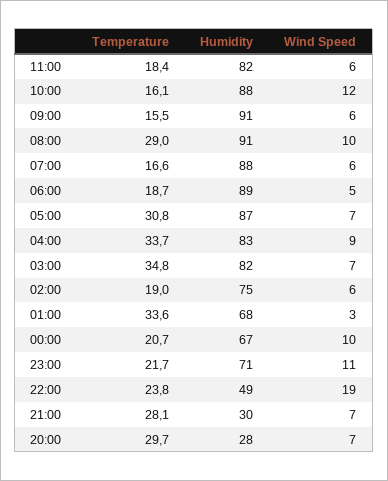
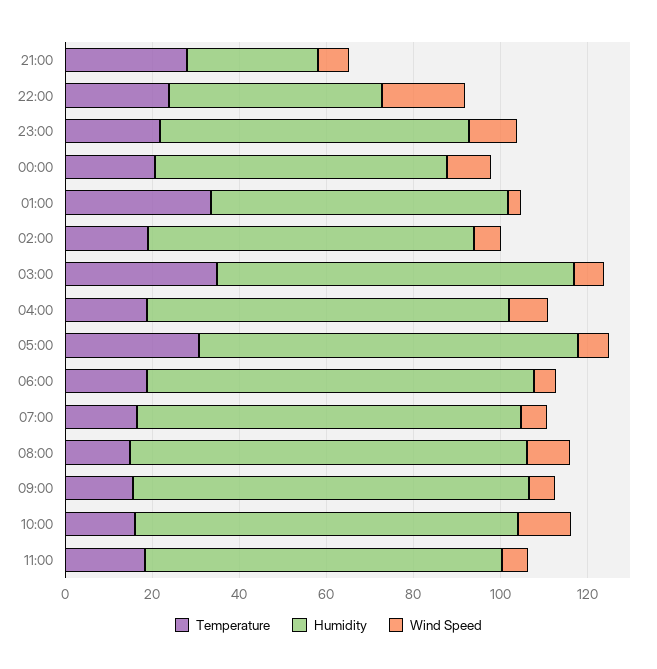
Temperature, 08:00: 29 -> 15
Temperature, 04:00: 33.7 -> 20
Temperature, 20:00: 29.7 -> none
Humidity, 20:00: 28 -> none
Wind Speed, 20:00: 7 -> none

